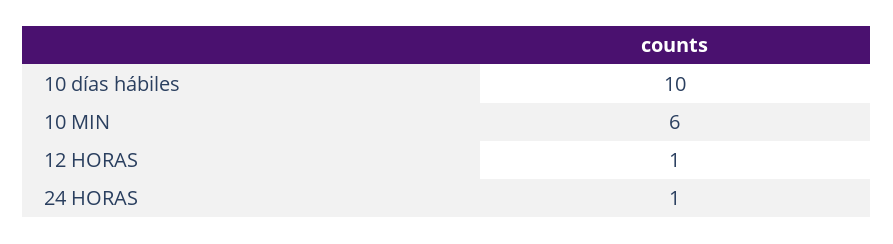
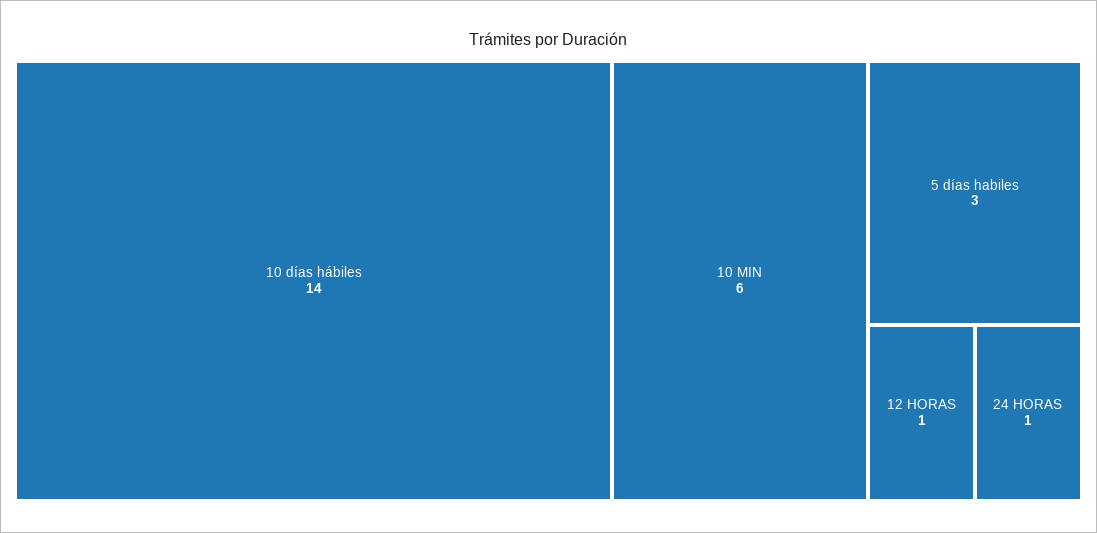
10 días hábiles: 10 -> 14
5 días habiles: none -> 3

